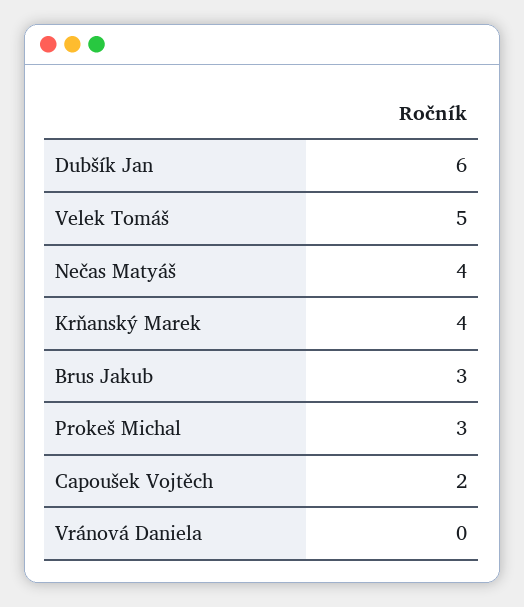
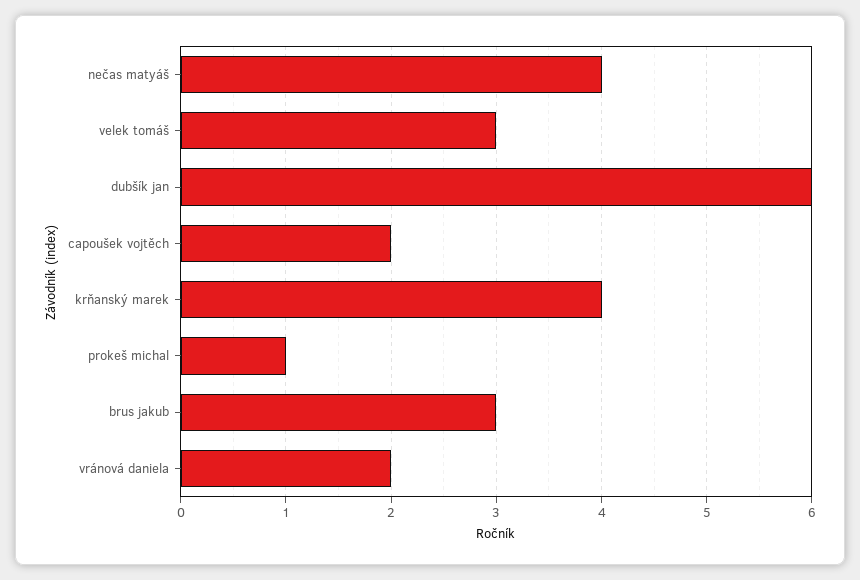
Velek Tomáš: 5 -> 3
Prokeš Michal: 3 -> 1
Vránová Daniela: 0 -> 2

